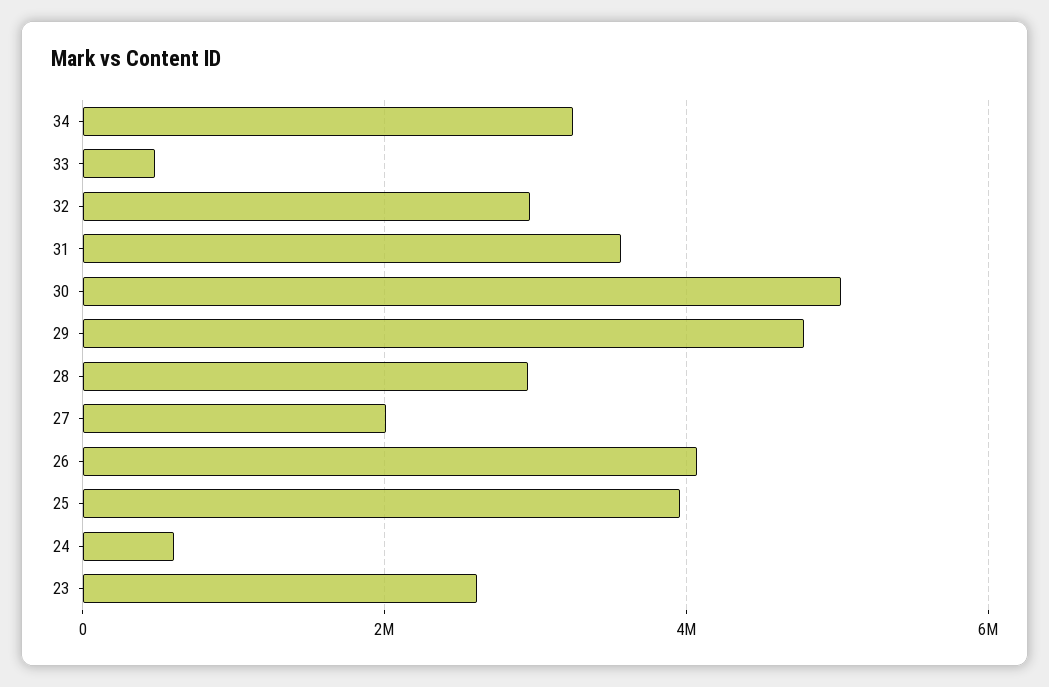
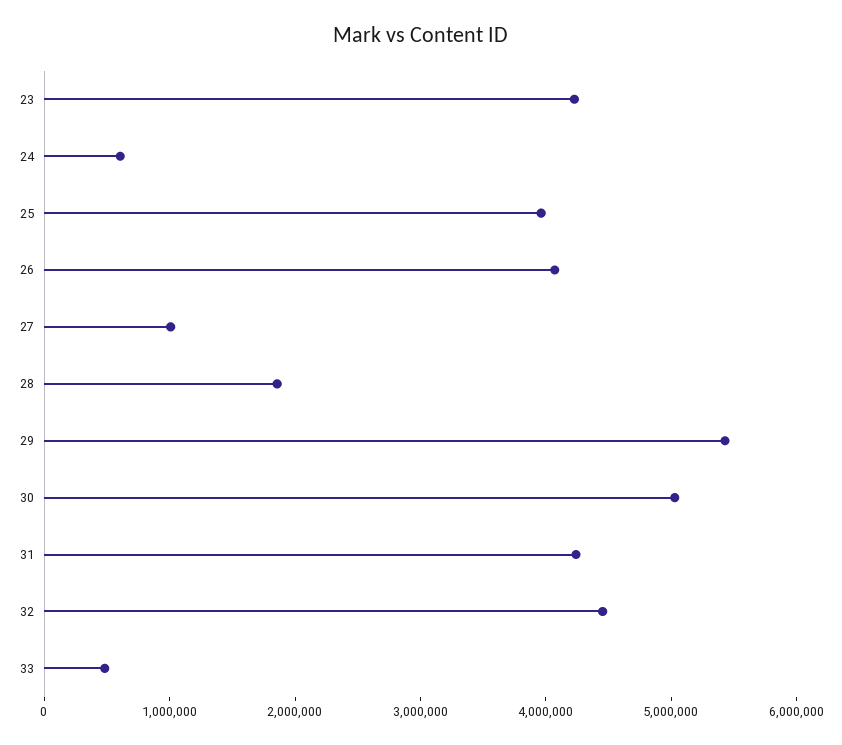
34: 3200000 -> none
32: 3000000 -> 4400000
31: 3600000 -> 4200000
29: 4800000 -> 5400000
28: 3000000 -> 1800000
27: 2000000 -> 1000000
23: 2600000 -> 4200000

